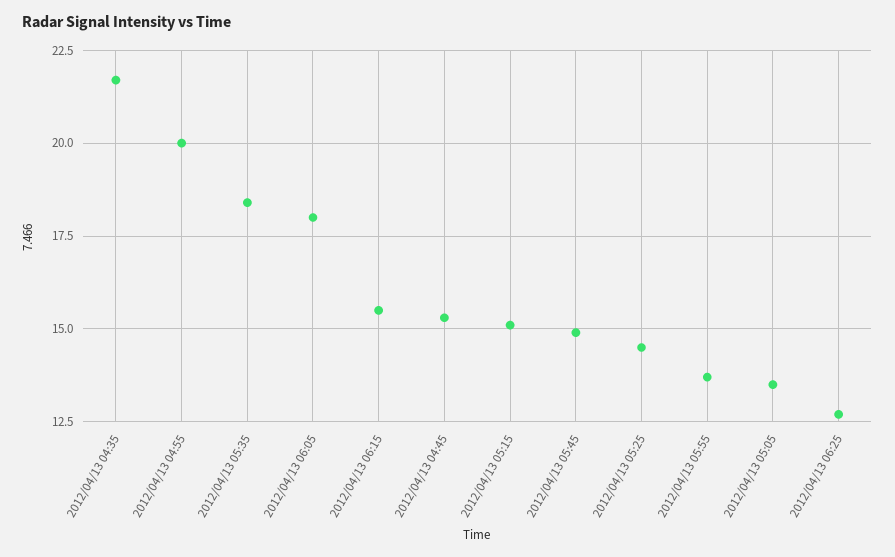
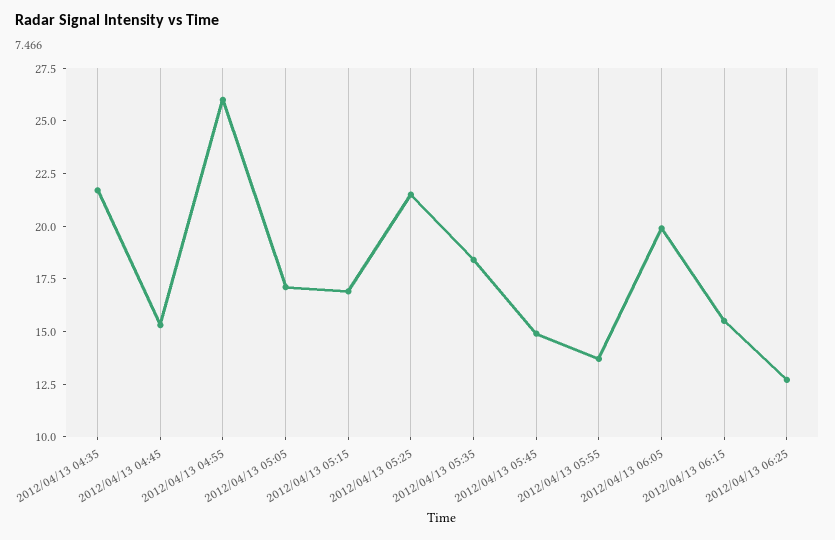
2012/04/13 04:55: 20 -> 26
2012/04/13 06:05: 18 -> 20
2012/04/13 05:15: 15 -> 17
2012/04/13 05:25: 14.5 -> 21.5
2012/04/13 05:05: 13.5 -> 17

